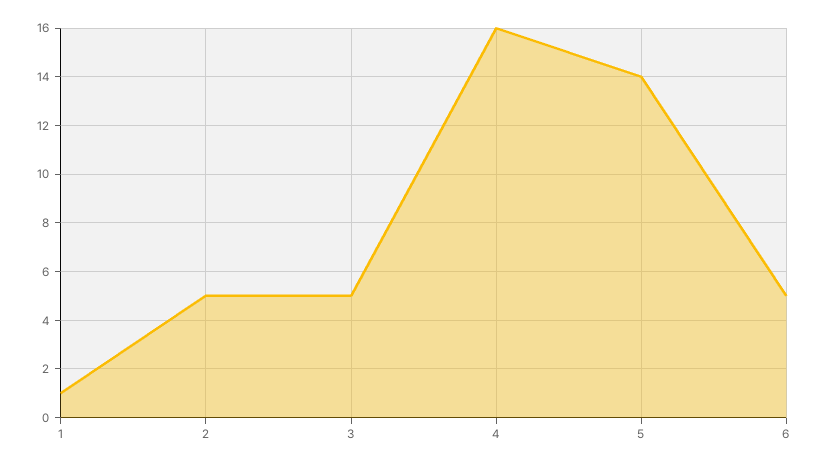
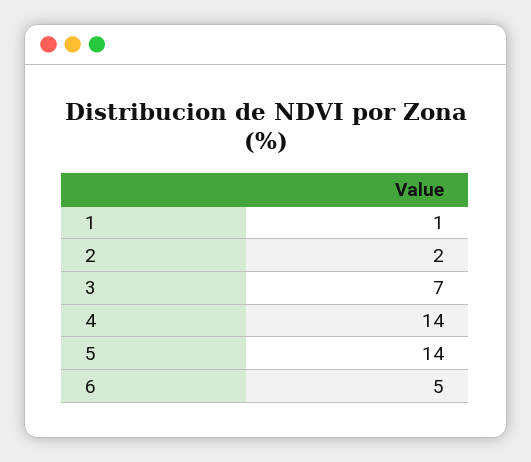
2: 5 -> 2
3: 5 -> 7
4: 16 -> 14

